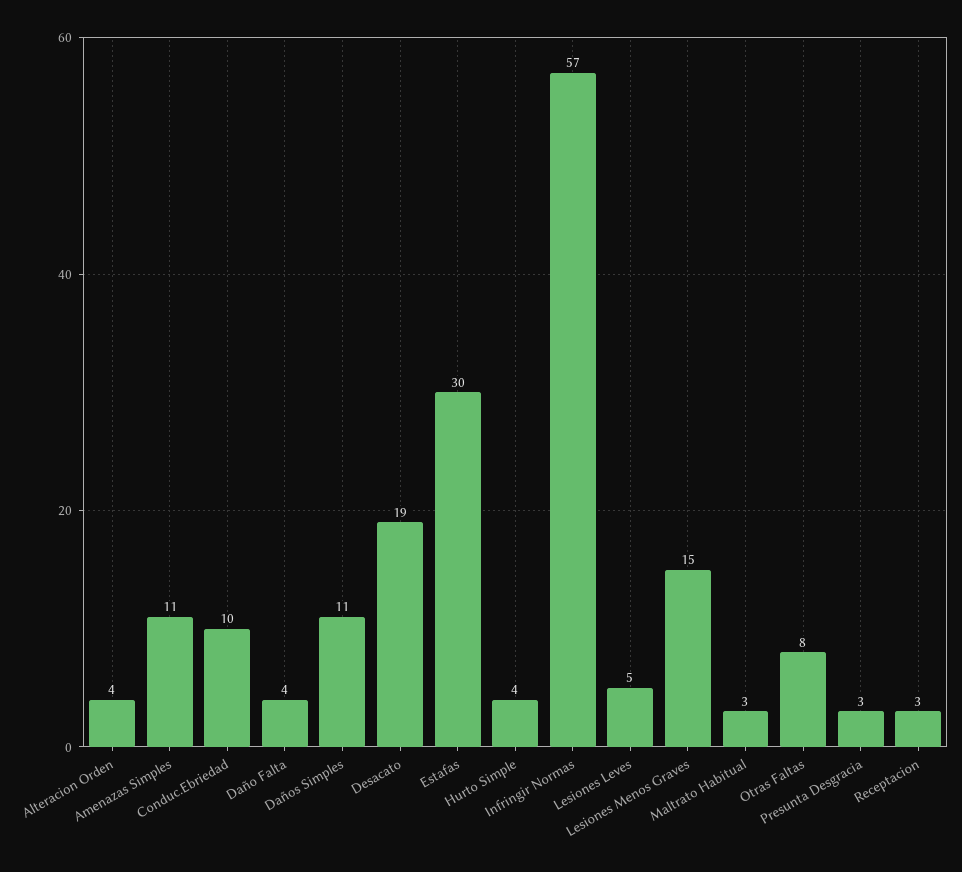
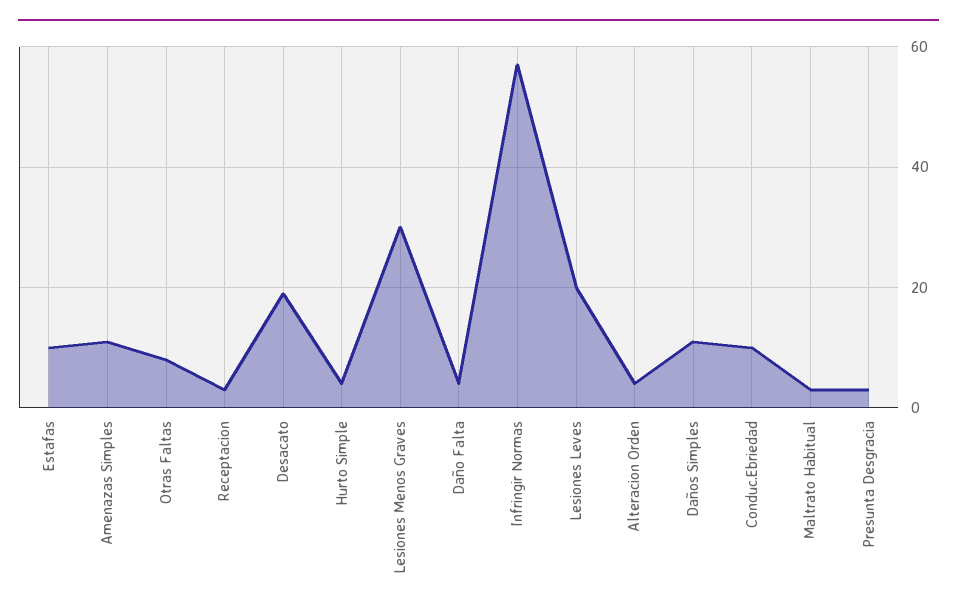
Estafas: 30 -> 10
Lesiones Leves: 5 -> 20
Lesiones Menos Graves: 15 -> 30

